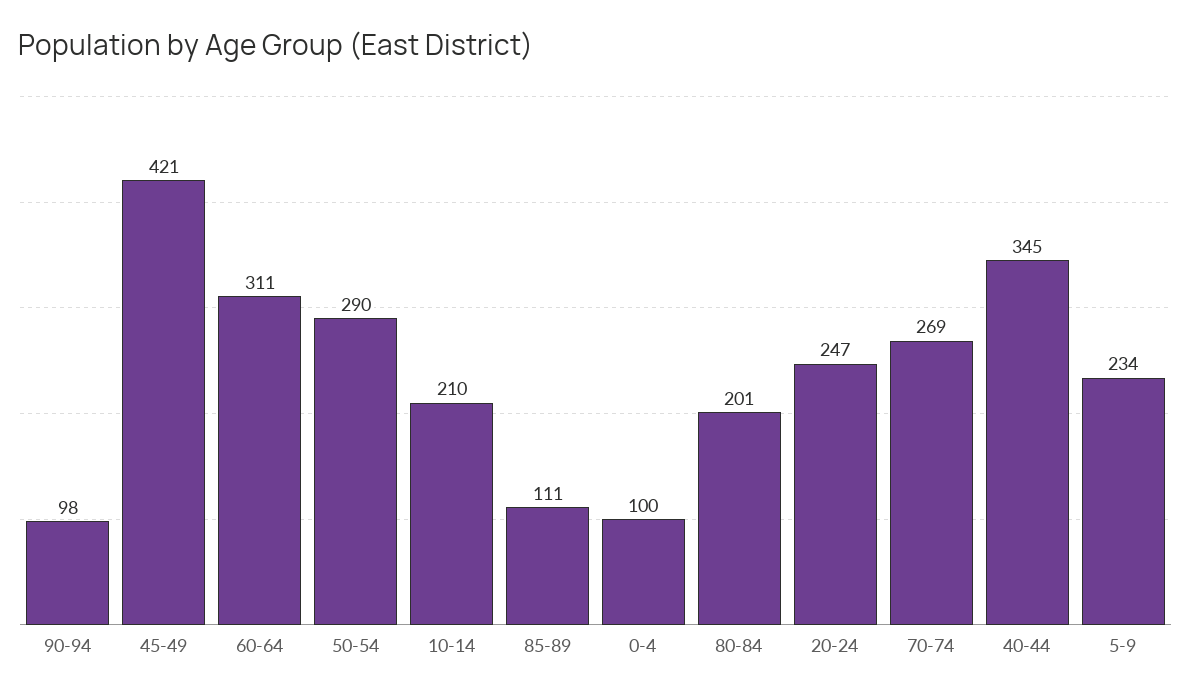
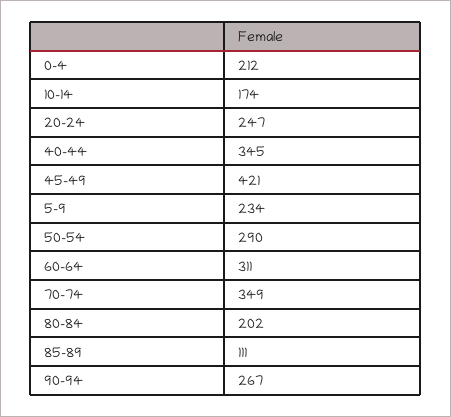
90-94: 98 -> 267
10-14: 210 -> 174
0-4: 100 -> 212
80-84: 201 -> 202
70-74: 269 -> 349

